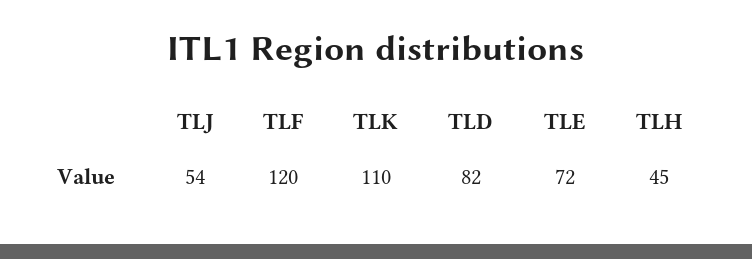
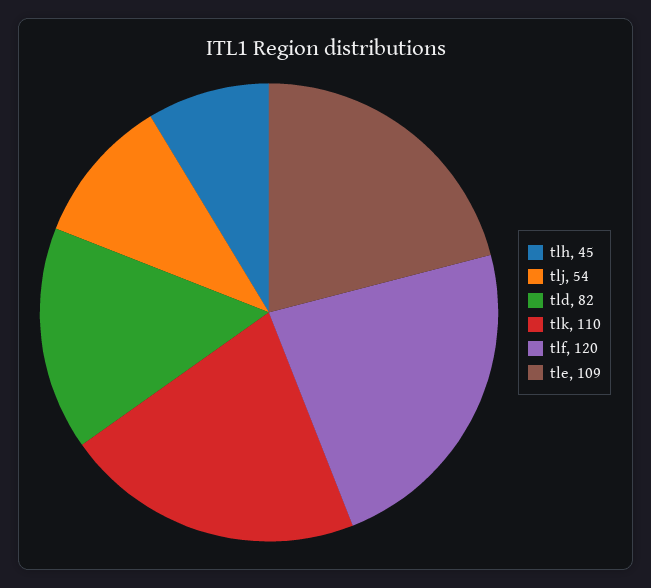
TLE: 72 -> 109

